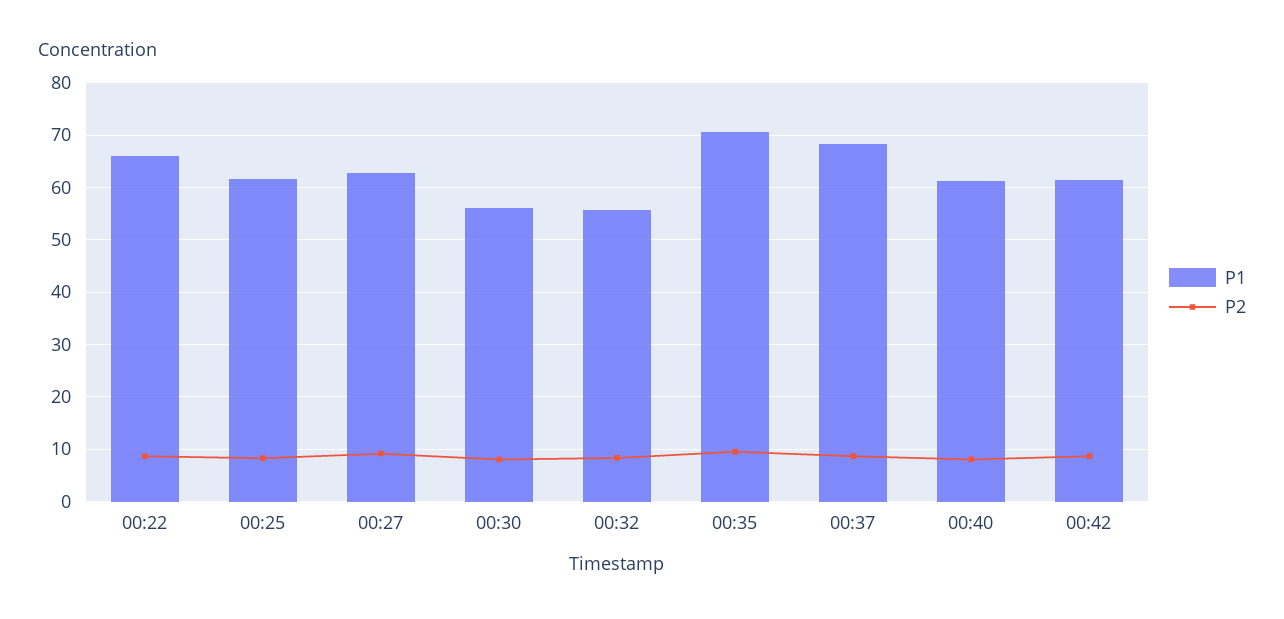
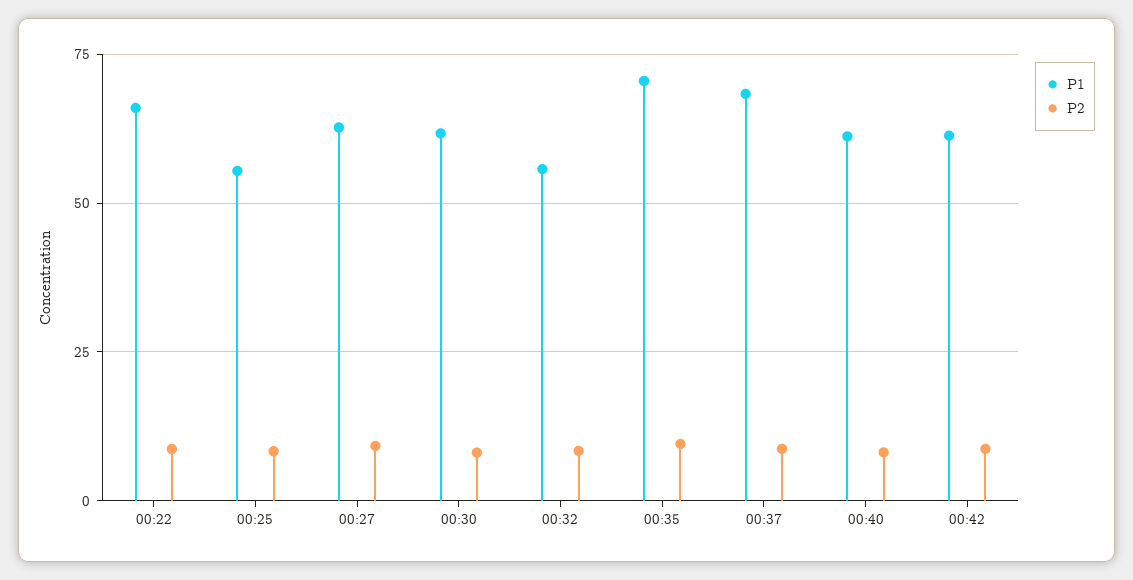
P1, 00:25: 62 -> 55
P1, 00:30: 56 -> 62.5

